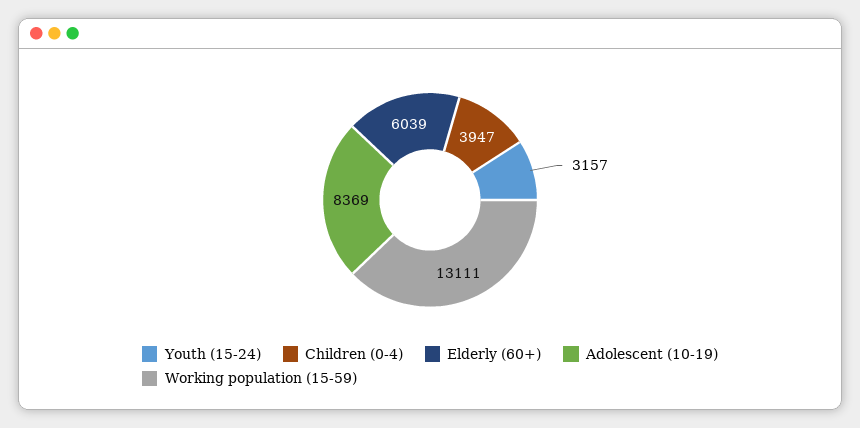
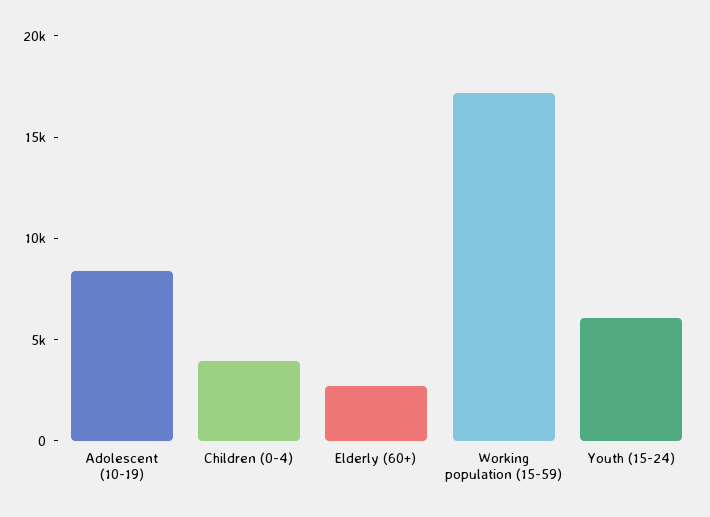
Youth (15-24): 3157 -> 6000
Elderly (60+): 6039 -> 3000
Working population (15-59): 13111 -> 17000

